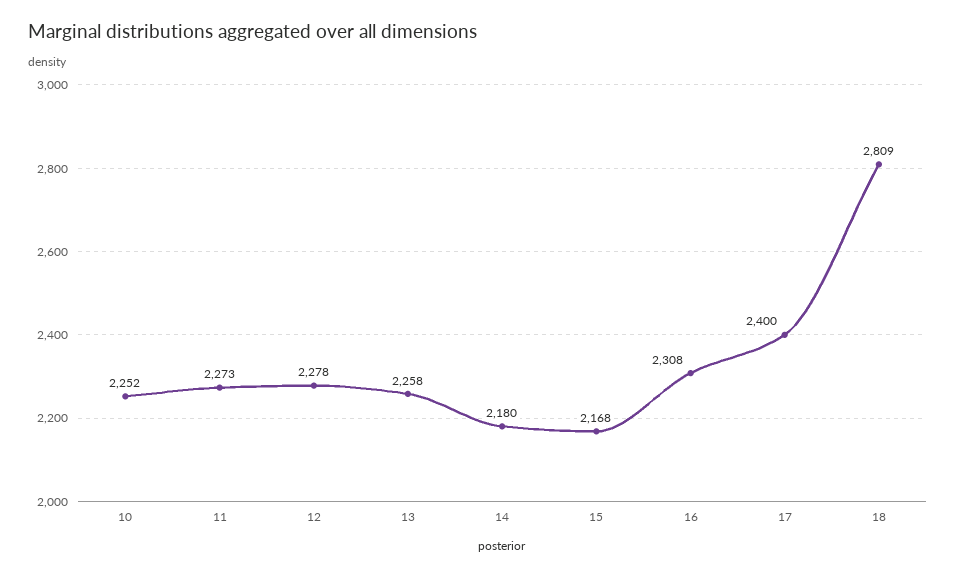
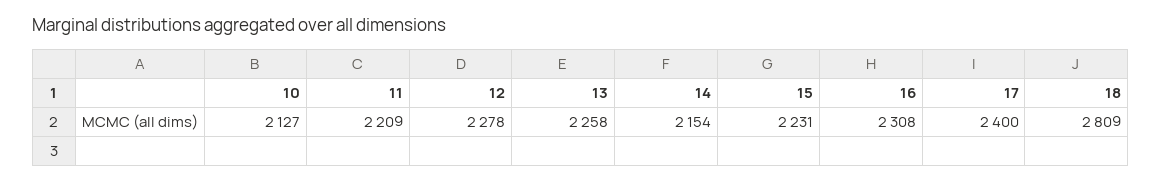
10: 2252 -> 2127
11: 2273 -> 2209
14: 2180 -> 2154
15: 2168 -> 2231

